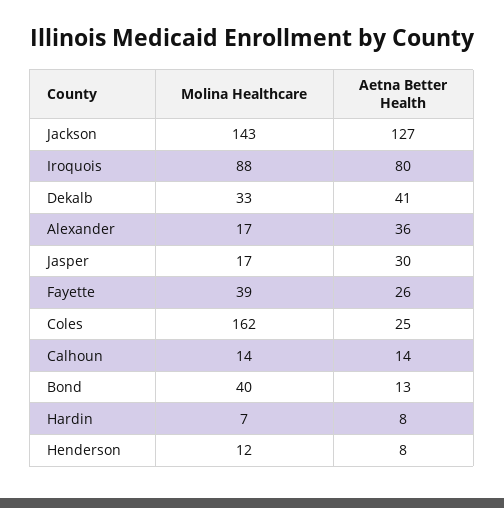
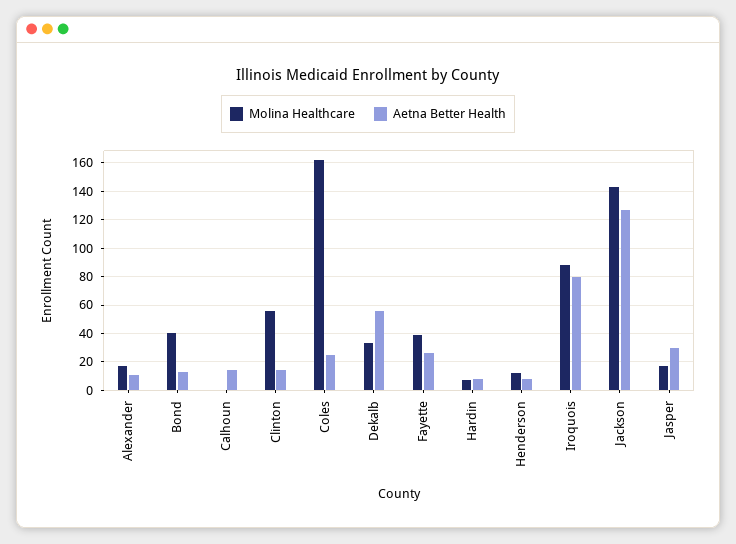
Aetna Better Health, Dekalb: 41 -> 55
Aetna Better Health, Alexander: 36 -> 10
Molina Healthcare, Calhoun: 14 -> 0
Molina Healthcare, Clinton: none -> 55
Aetna Better Health, Clinton: none -> 15

